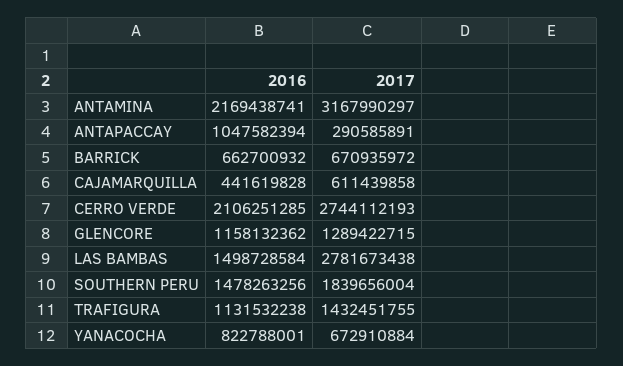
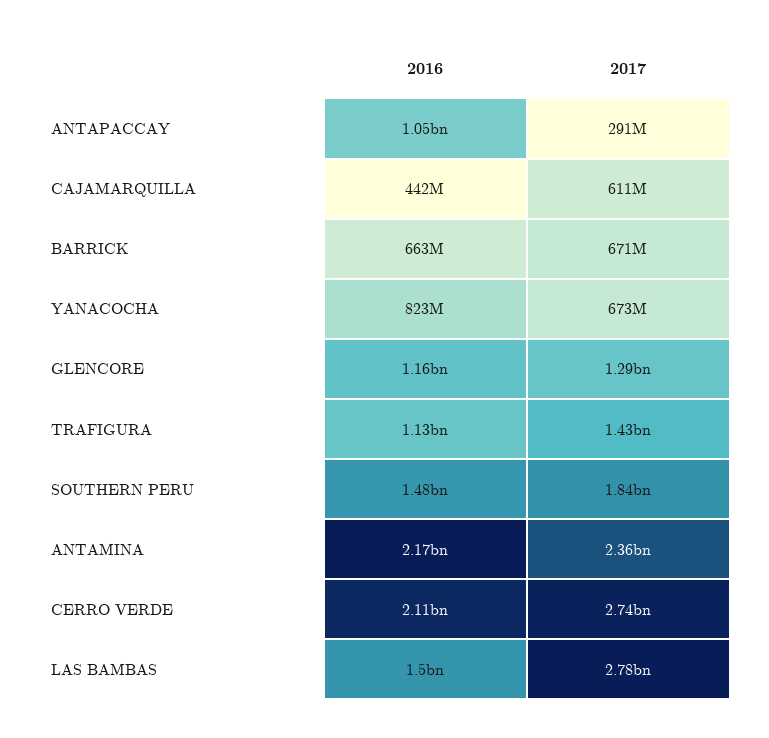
2017, ANTAMINA: 3167990297 -> 2360000000

